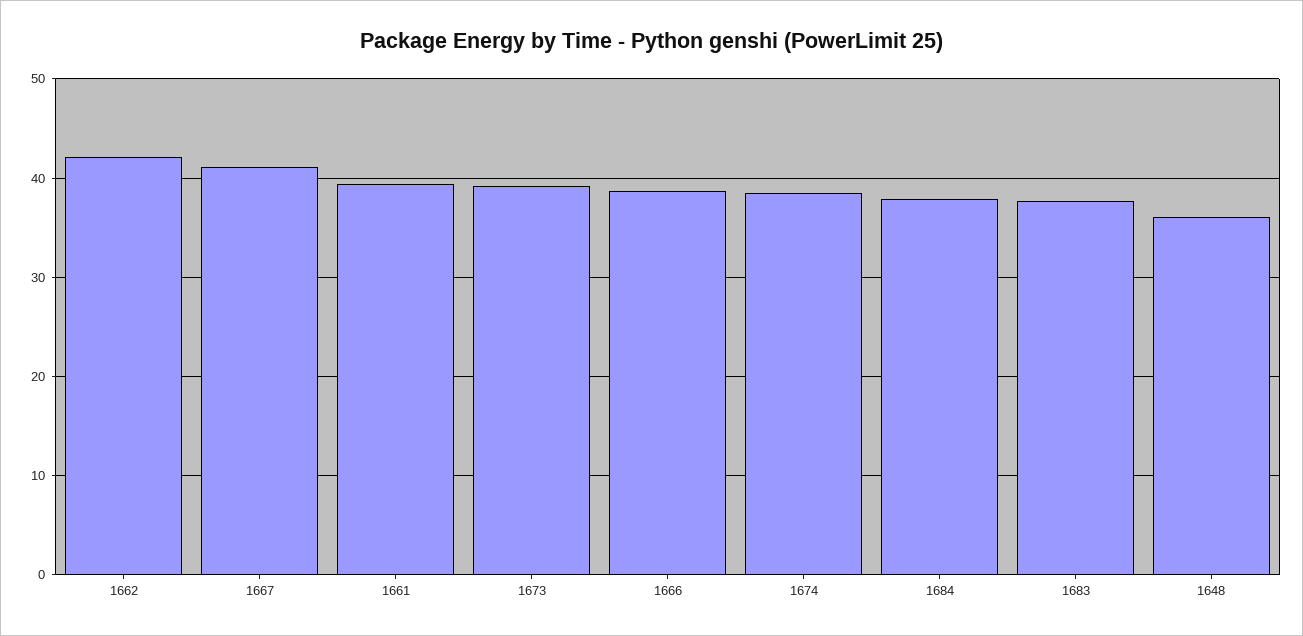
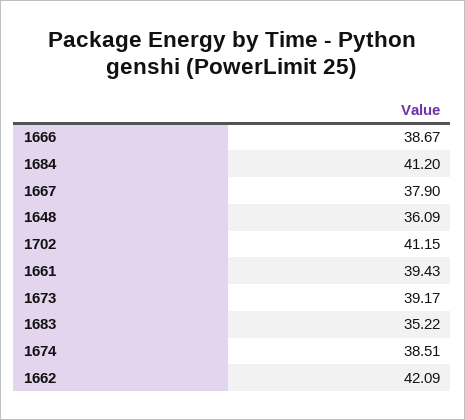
1667: 41 -> 37.9
1684: 38 -> 41.2
1683: 38 -> 35.22
1702: none -> 41.15

